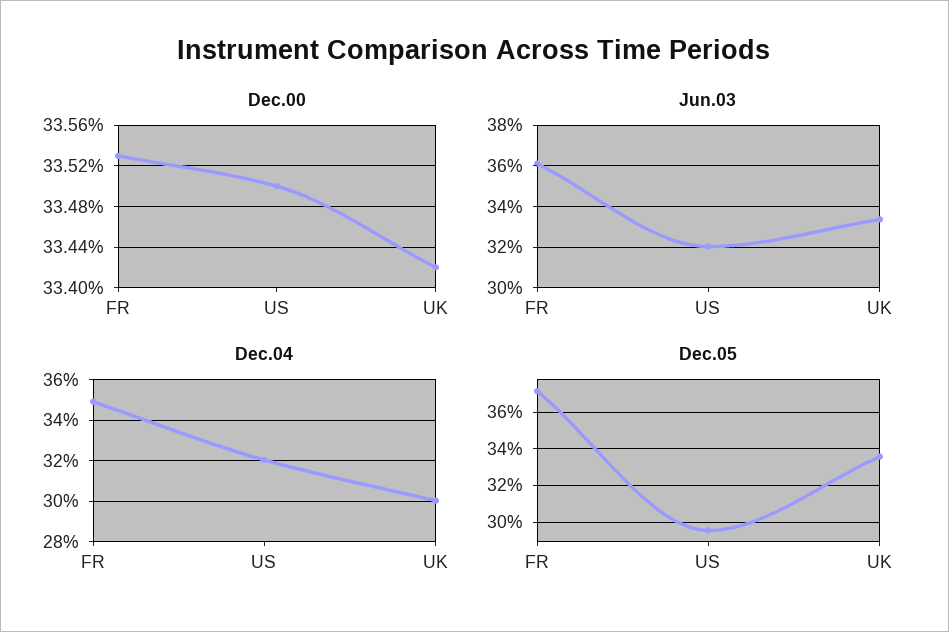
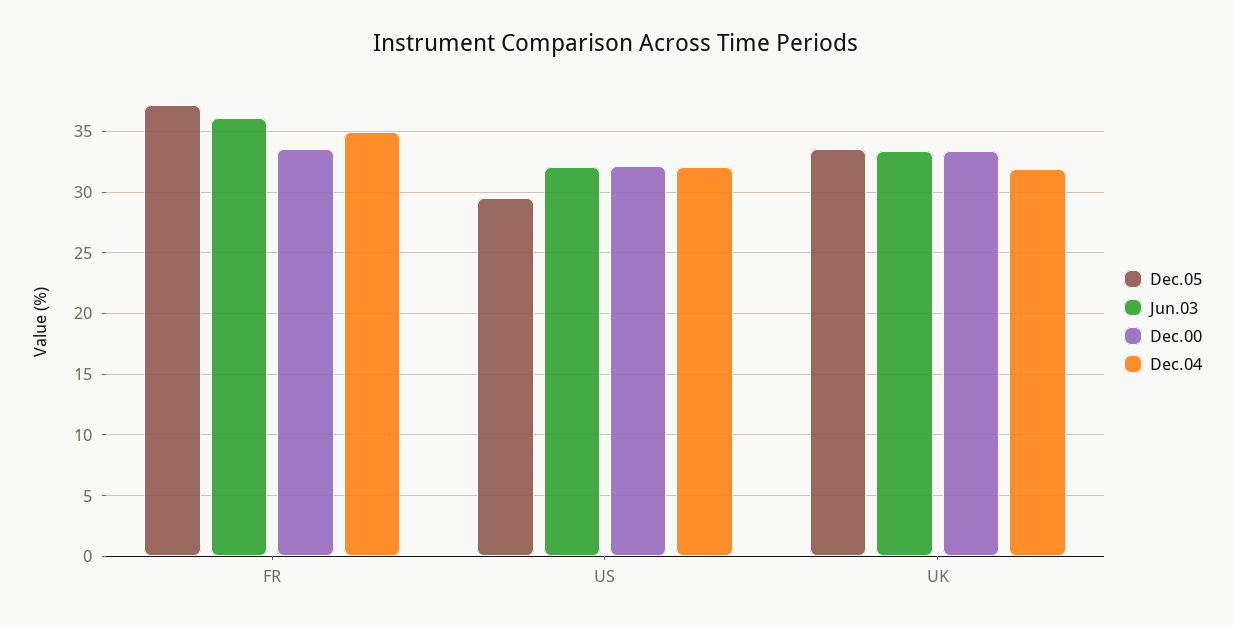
Dec.00, US: 33.5 -> 32
Dec.04, UK: 30 -> 32

